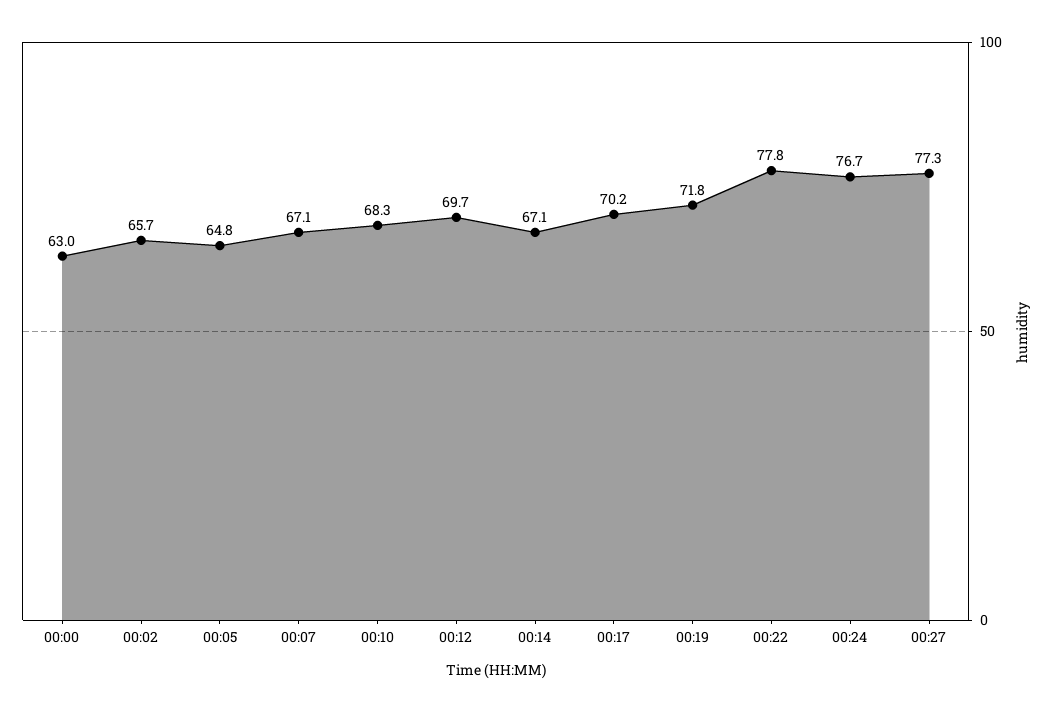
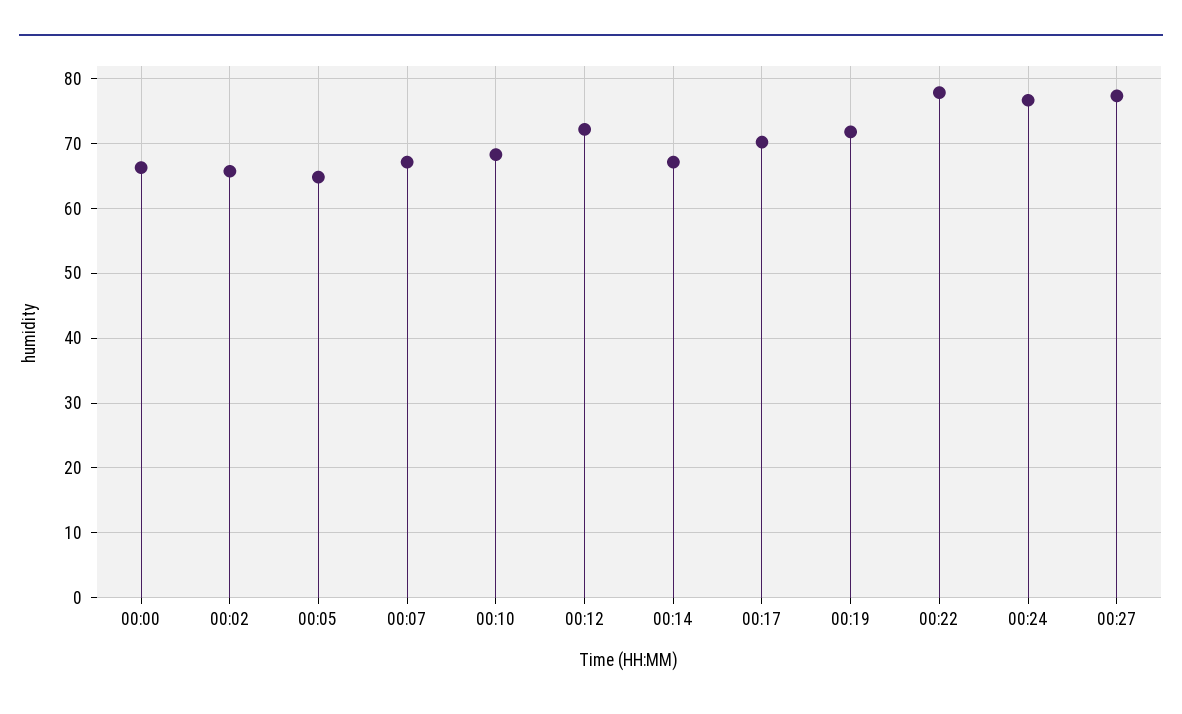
00:00: 63 -> 66
00:12: 69.7 -> 72

